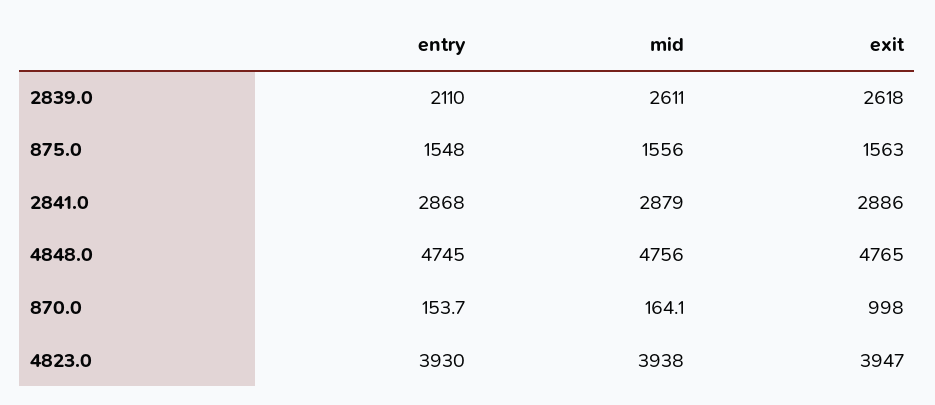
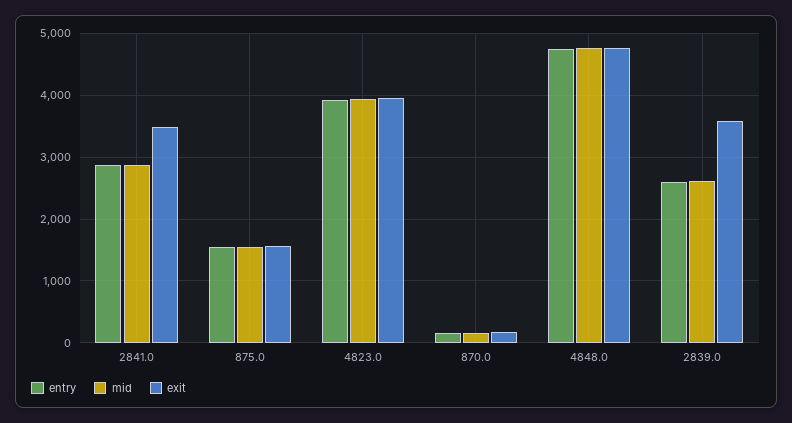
entry, 2839.0: 2110 -> 2600
exit, 2839.0: 2618 -> 3600
exit, 2841.0: 2886 -> 3500
exit, 870.0: 998 -> 200

